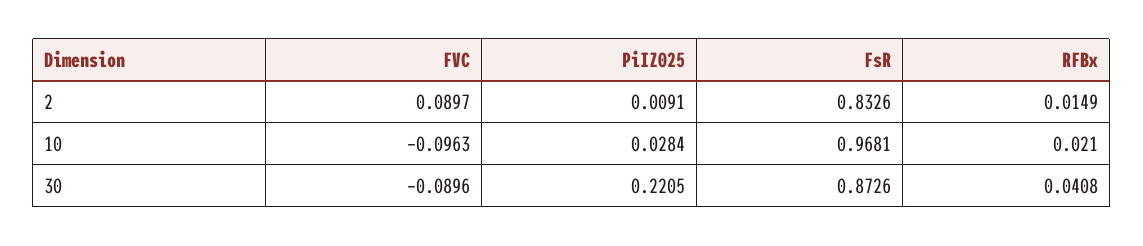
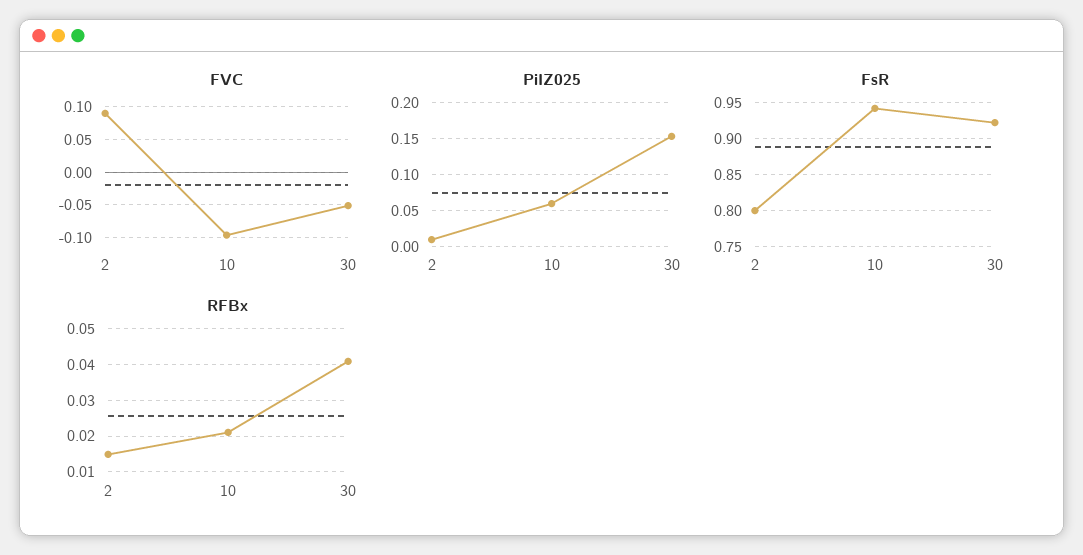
FsR, 2: 0.8326 -> 0.8
PiIZ025, 10: 0.0284 -> 0.06
FsR, 10: 0.9681 -> 0.94
FVC, 30: -0.0896 -> -0.05
PiIZ025, 30: 0.2205 -> 0.15
FsR, 30: 0.8726 -> 0.92

